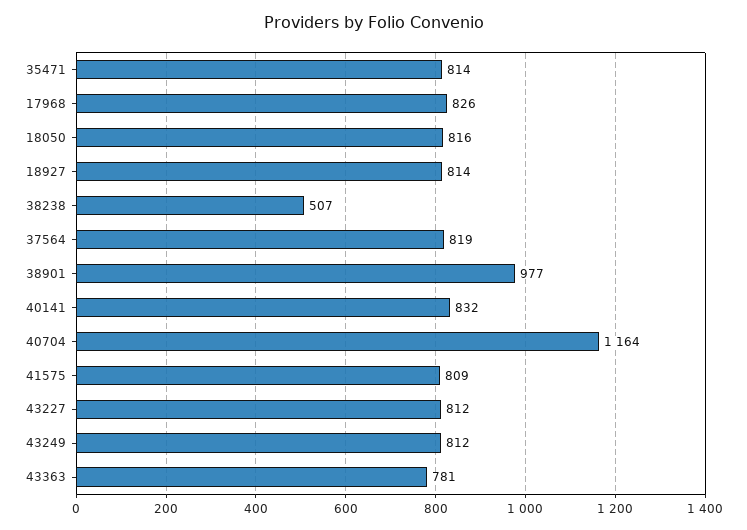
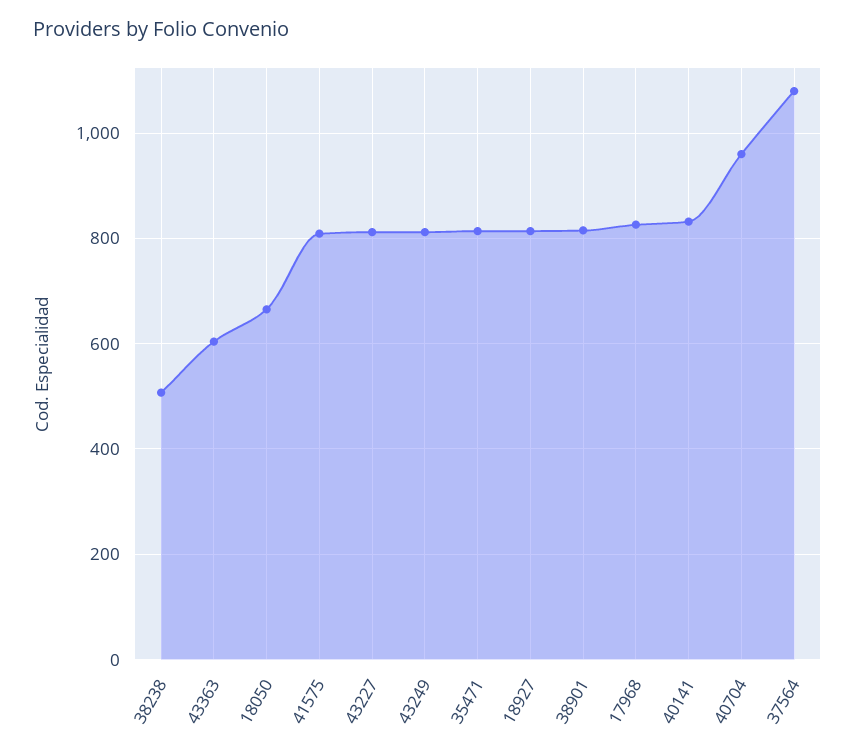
18050: 816 -> 660
37564: 819 -> 1080
38901: 977 -> 820
40704: 1164 -> 960
43363: 781 -> 600

